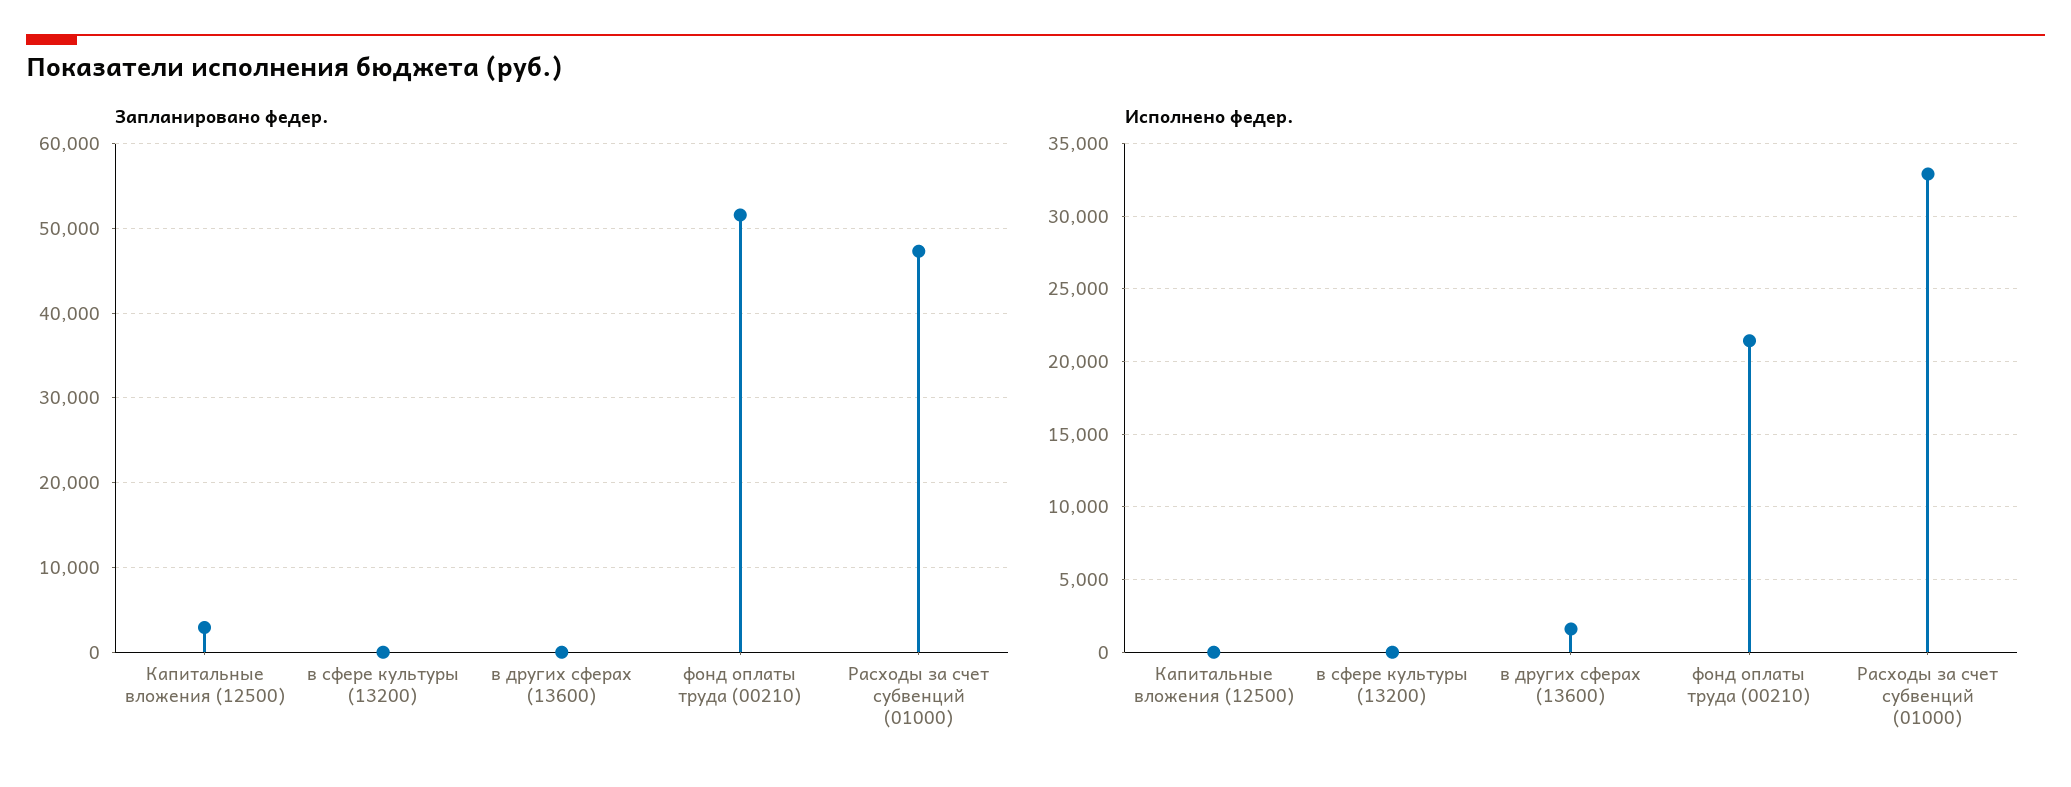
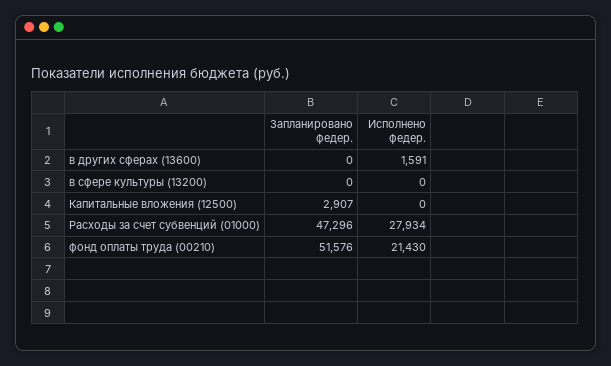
Исполнено федер., Расходы за счет субвенций (01000): 33000 -> 27934

